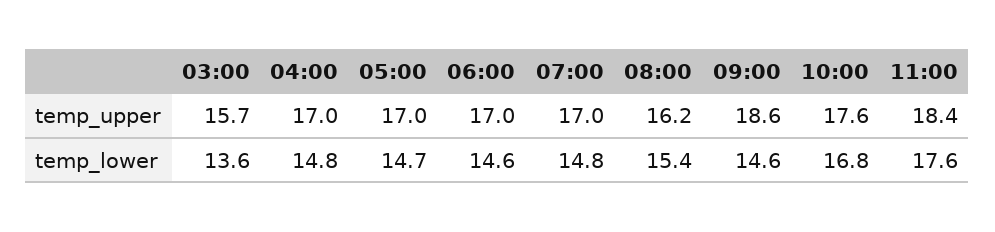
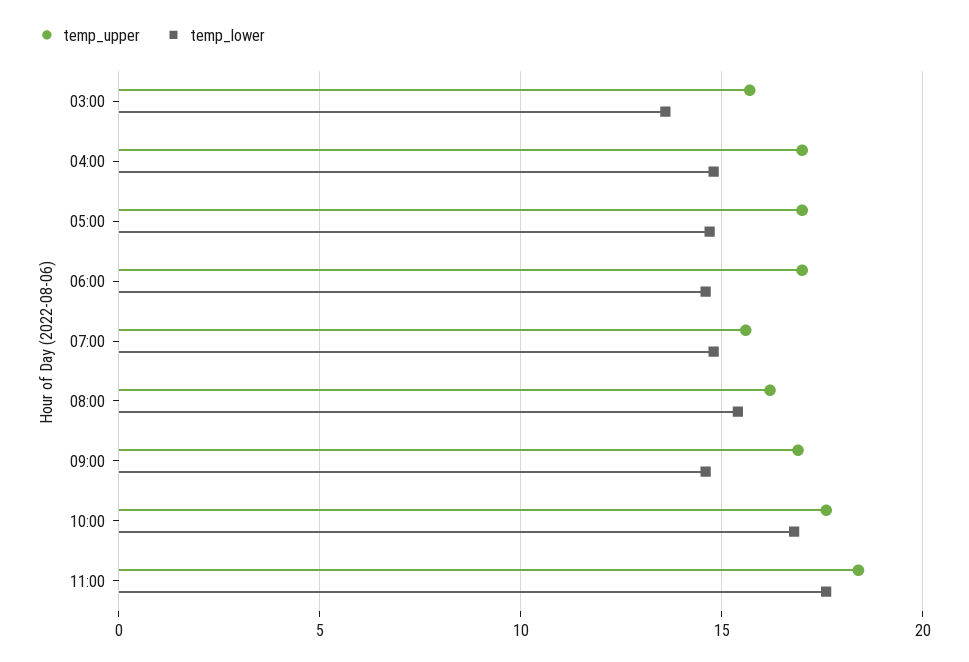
temp_upper, 07:00: 17 -> 15.5
temp_upper, 09:00: 18.6 -> 17

